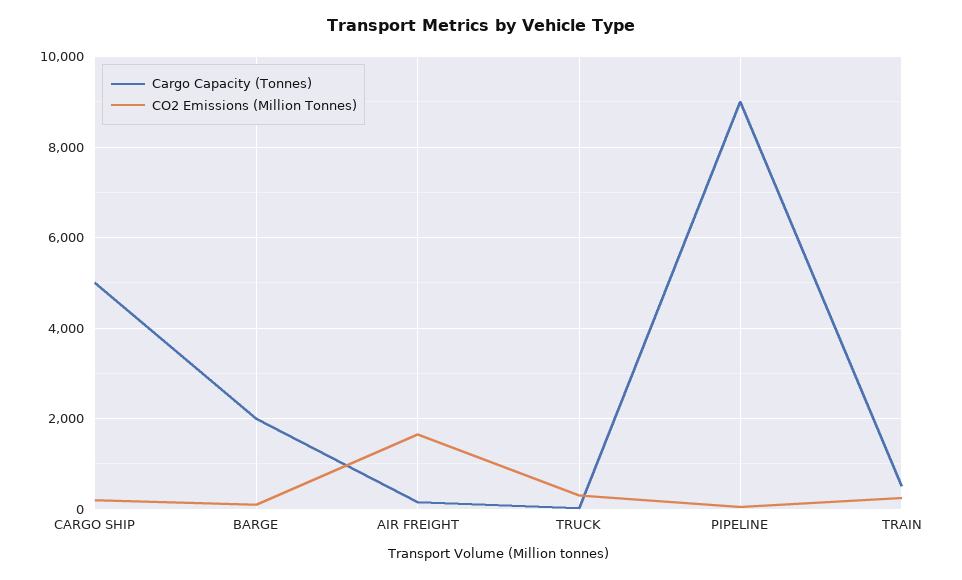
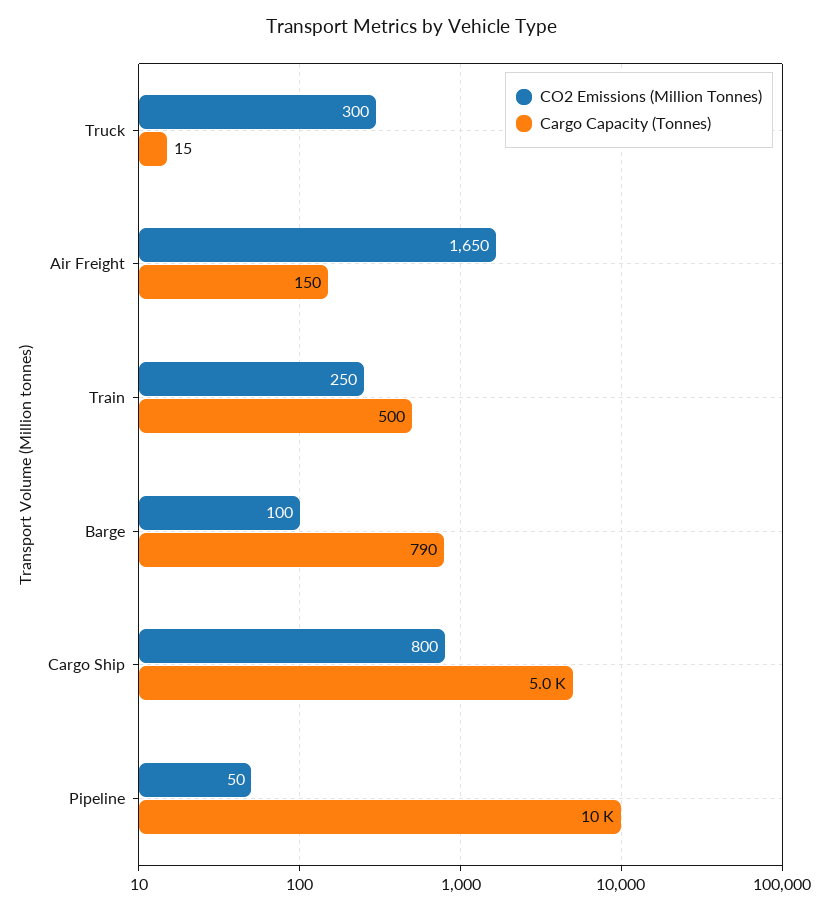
CO2 Emissions (Million Tonnes), CARGO SHIP: 200 -> 800
Cargo Capacity (Tonnes), BARGE: 2000 -> 790
Cargo Capacity (Tonnes), PIPELINE: 9000 -> 10000

